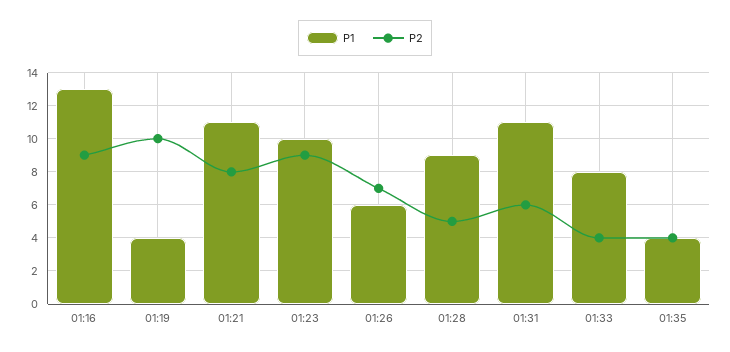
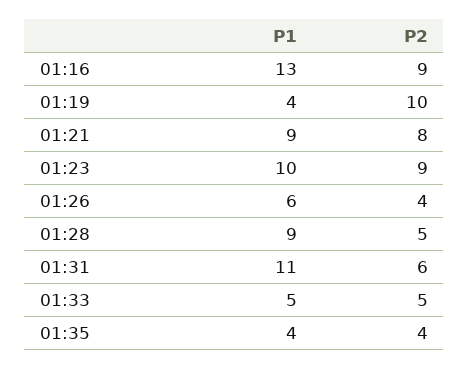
P1, 01:21: 11 -> 9
P2, 01:26: 7 -> 4
P1, 01:33: 8 -> 5
P2, 01:33: 4 -> 5

